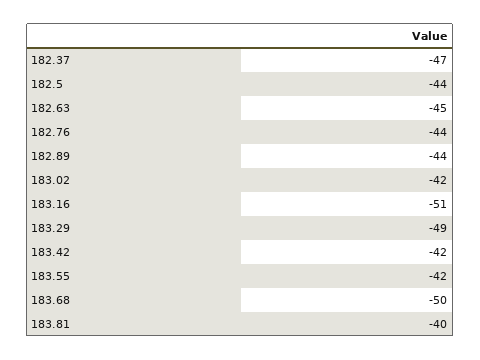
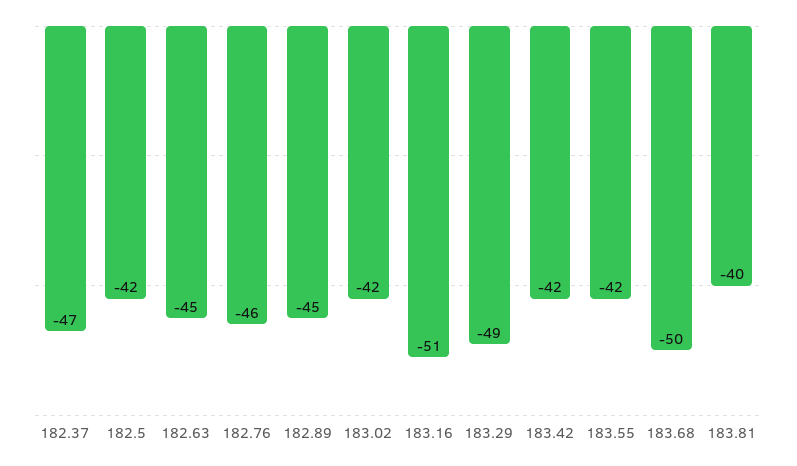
182.5: -44 -> -42
182.76: -44 -> -46
182.89: -44 -> -45

